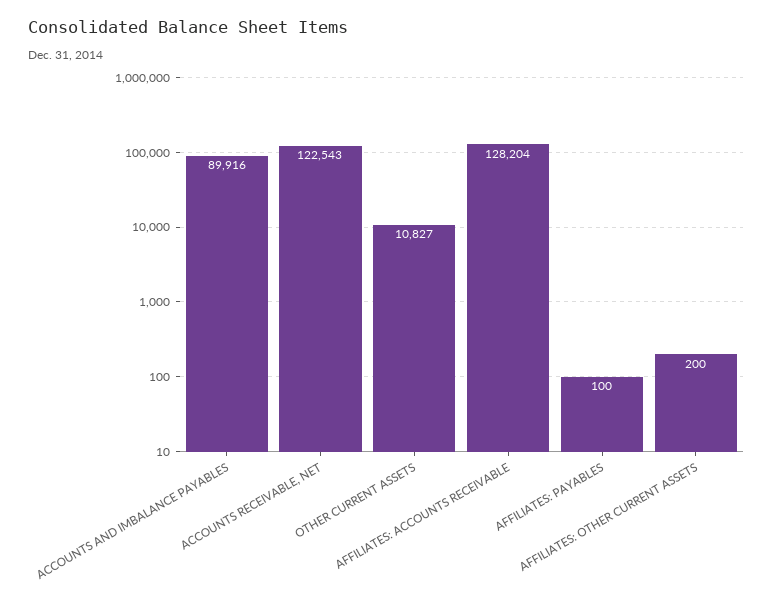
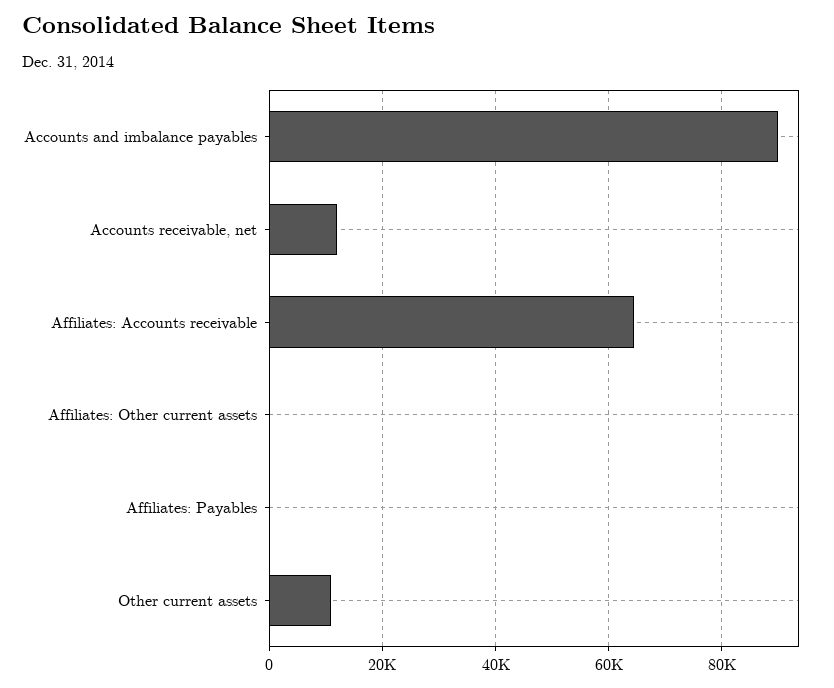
ACCOUNTS RECEIVABLE, NET: 122543 -> 12000
AFFILIATES: ACCOUNTS RECEIVABLE: 128204 -> 64000

